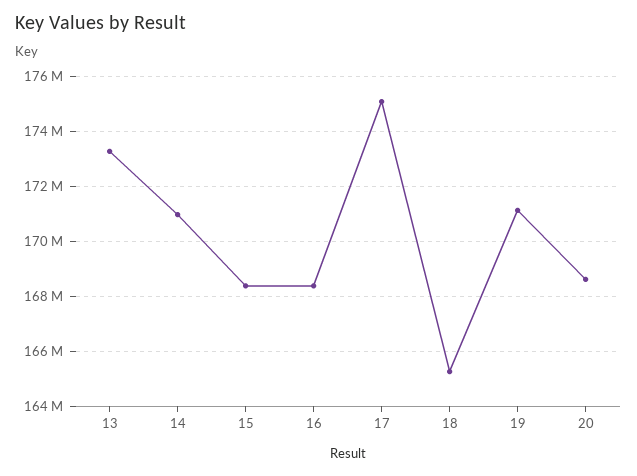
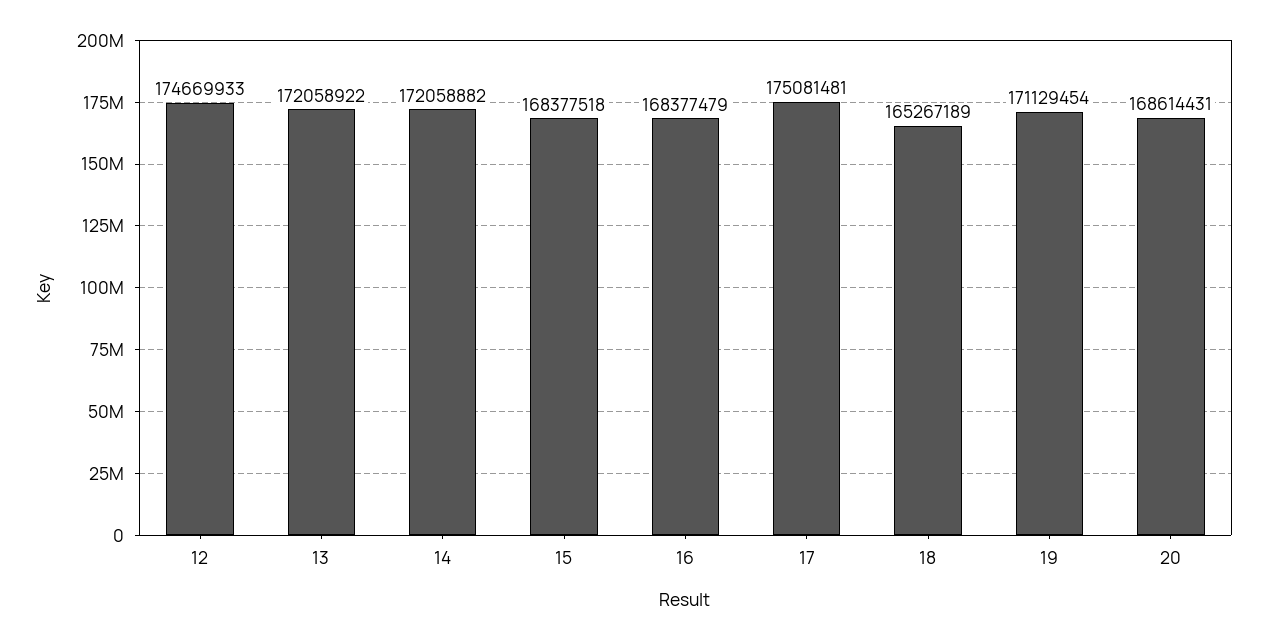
13: 173250000 -> 172058922
14: 171000000 -> 172058882
12: none -> 174669933

